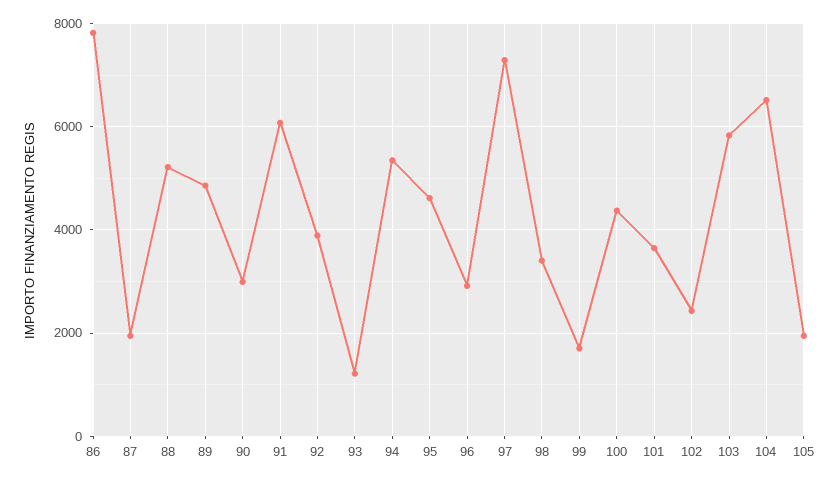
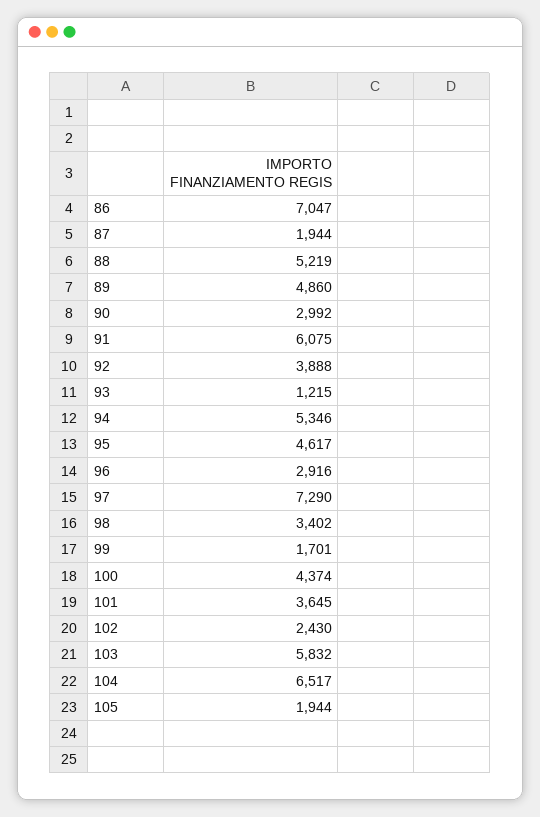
86: 7800 -> 7047

